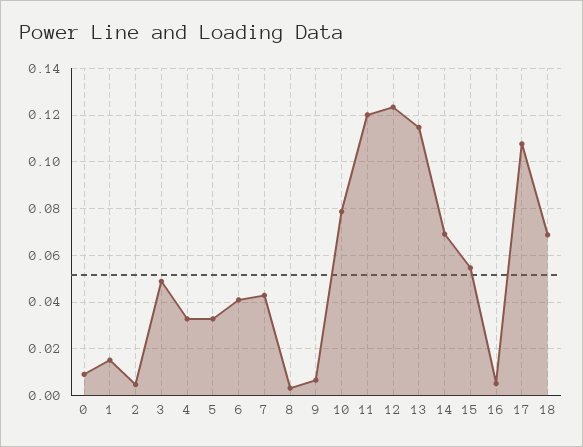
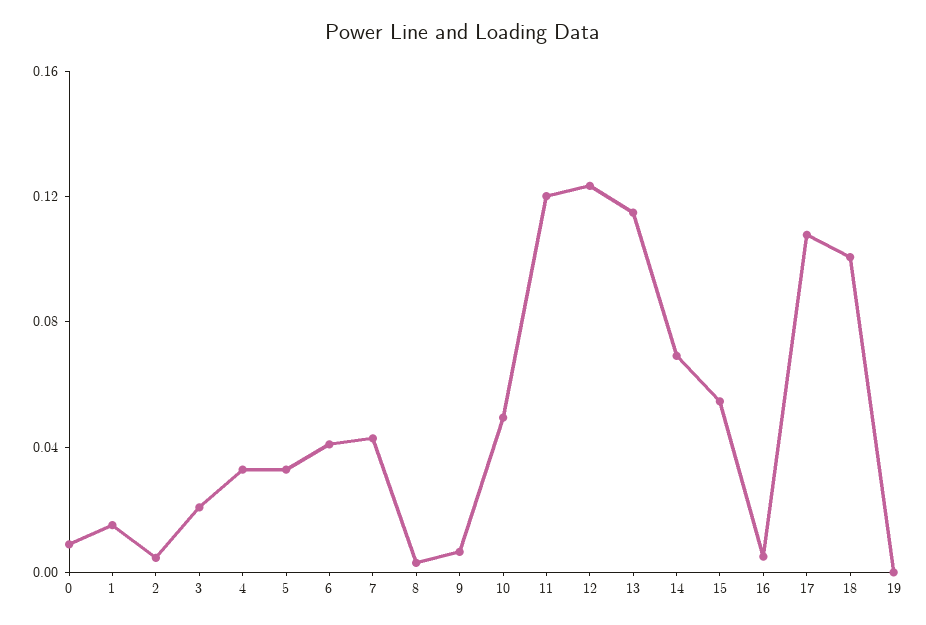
3: 0.05 -> 0.02
10: 0.08 -> 0.05
18: 0.07 -> 0.1
19: none -> 0

